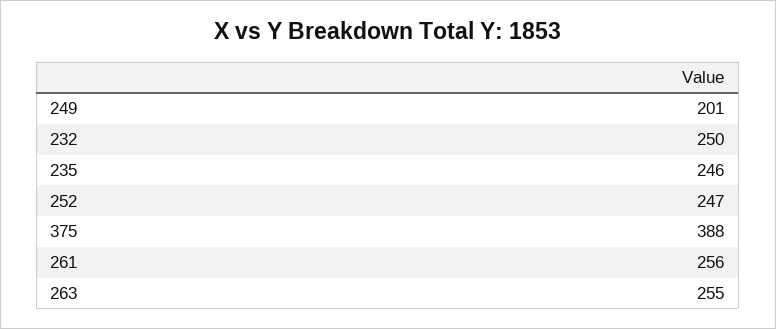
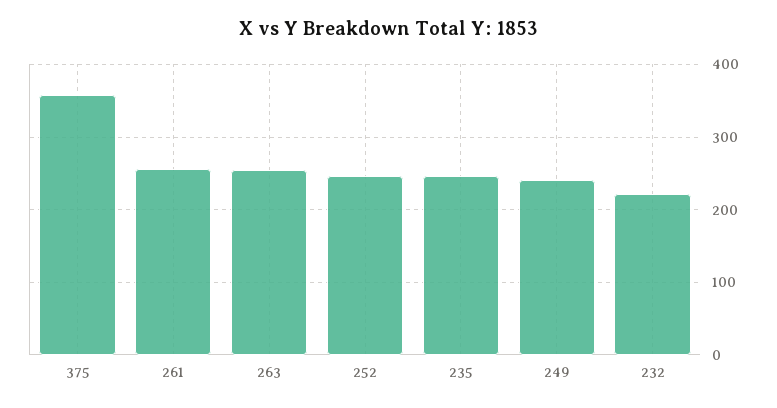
249: 201 -> 240
232: 250 -> 220
375: 388 -> 360

